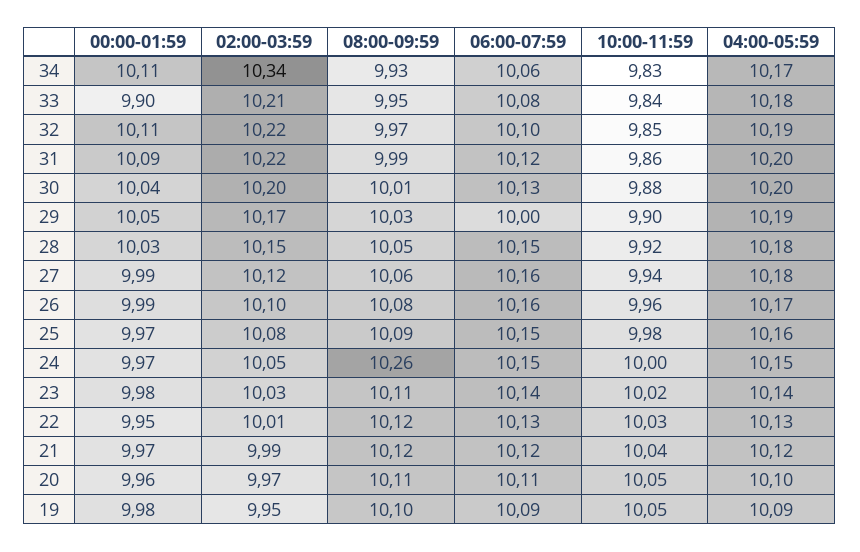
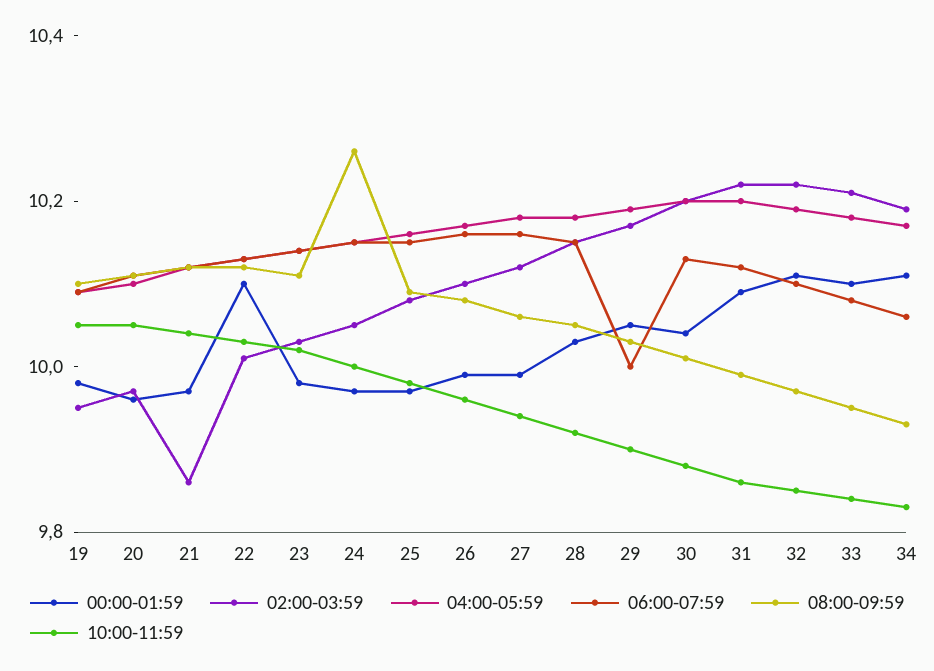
02:00-03:59, 34: 10.34 -> 10.2
00:00-01:59, 33: 9.9 -> 10.1
00:00-01:59, 22: 9.95 -> 10.1
02:00-03:59, 21: 9.99 -> 9.85

